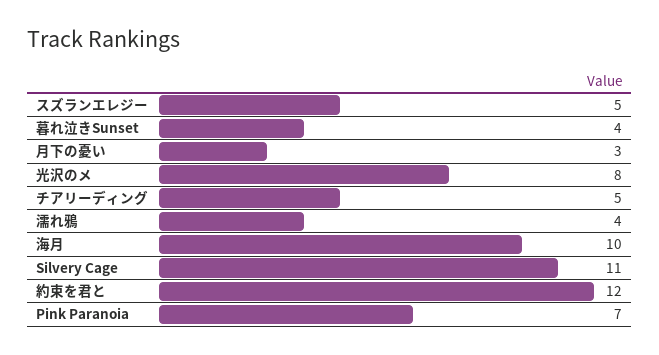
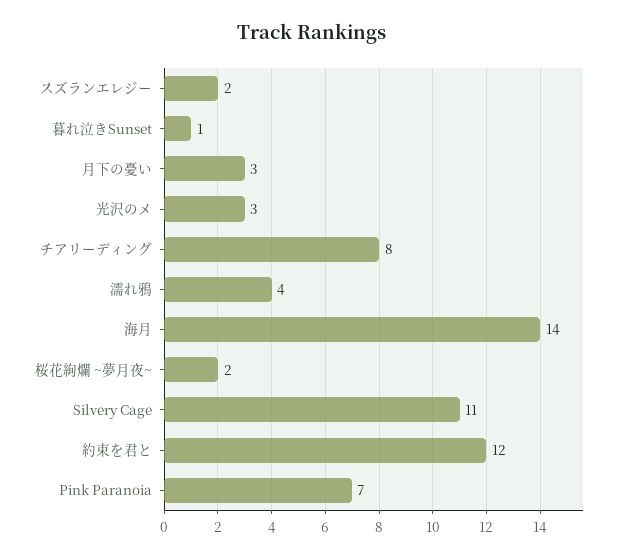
スズランエレジー: 5 -> 2
暮れ泣きSunset: 4 -> 1
光沢のメ: 8 -> 3
チアリーディング: 5 -> 8
海月: 10 -> 14
桜花絢爛 ~夢月夜~: none -> 2

